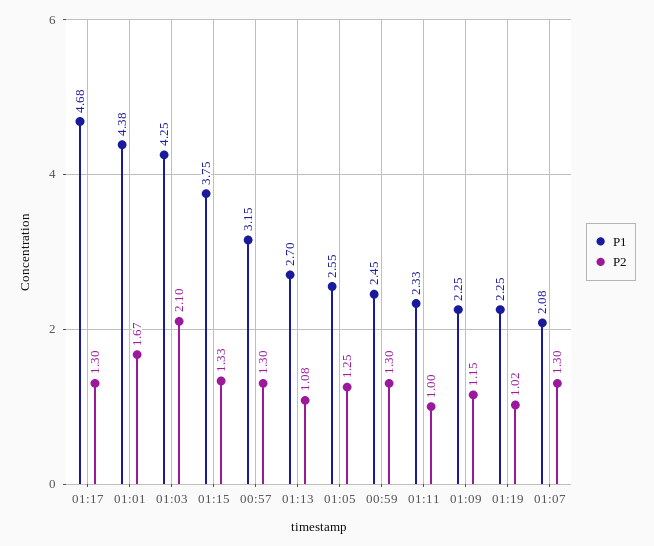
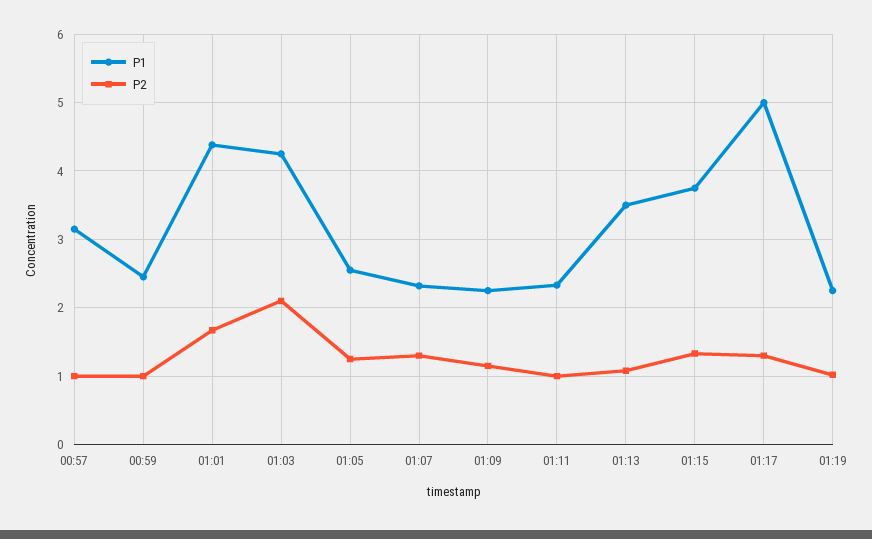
P1, 01:17: 4.68 -> 5
P2, 00:57: 1.3 -> 1
P1, 01:13: 2.7 -> 3.5
P2, 00:59: 1.3 -> 1
P1, 01:07: 2.08 -> 2.3

